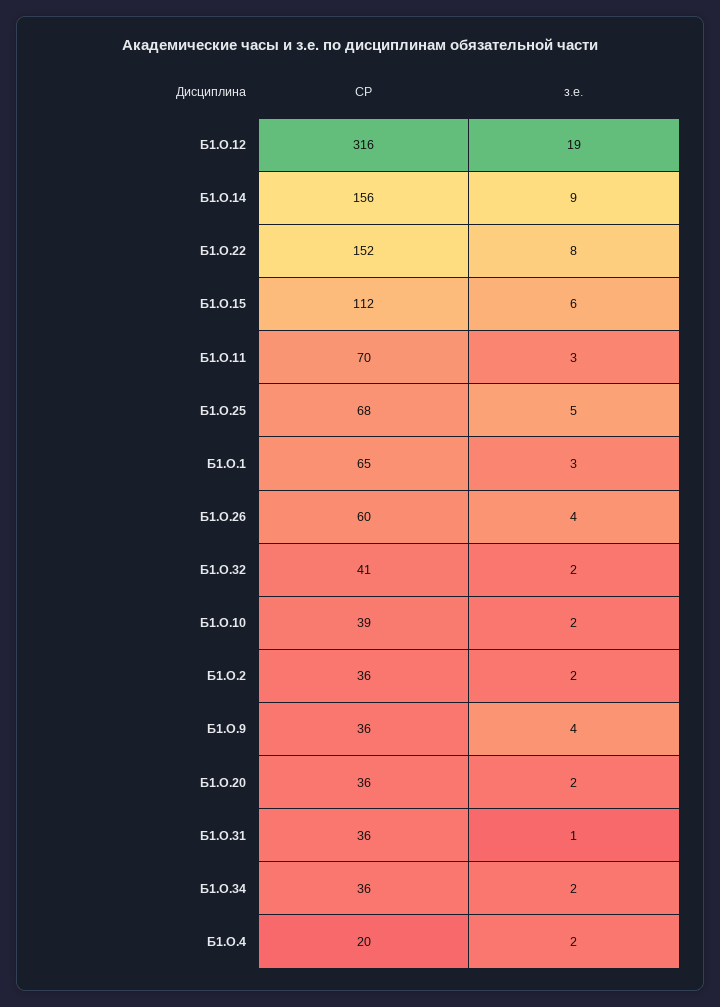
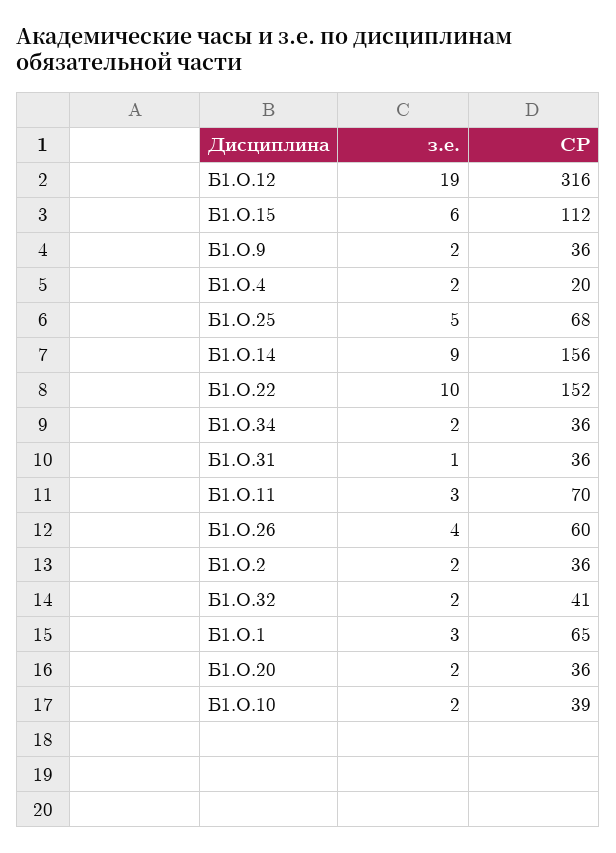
з.е., Б1.О.22: 8 -> 10
з.е., Б1.О.9: 4 -> 2

